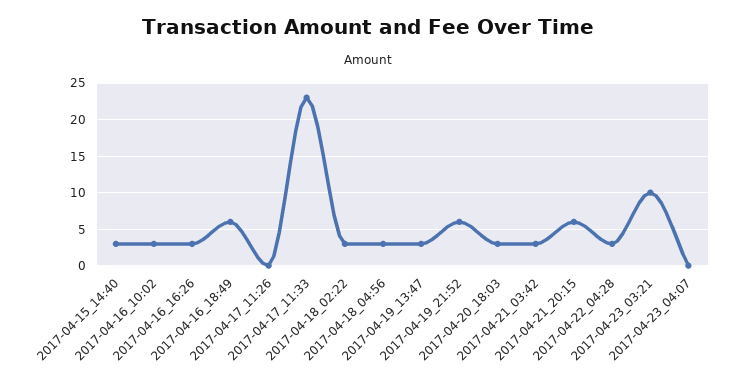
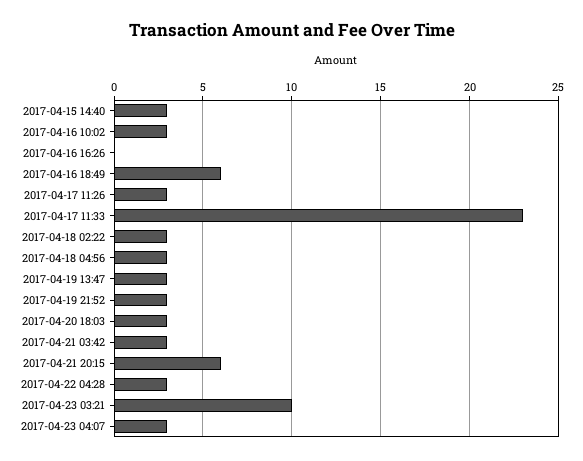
2017-04-16_16:26: 3 -> 0
2017-04-17_11:26: 0 -> 3
2017-04-19_21:52: 6 -> 3
2017-04-23_04:07: 0 -> 3

